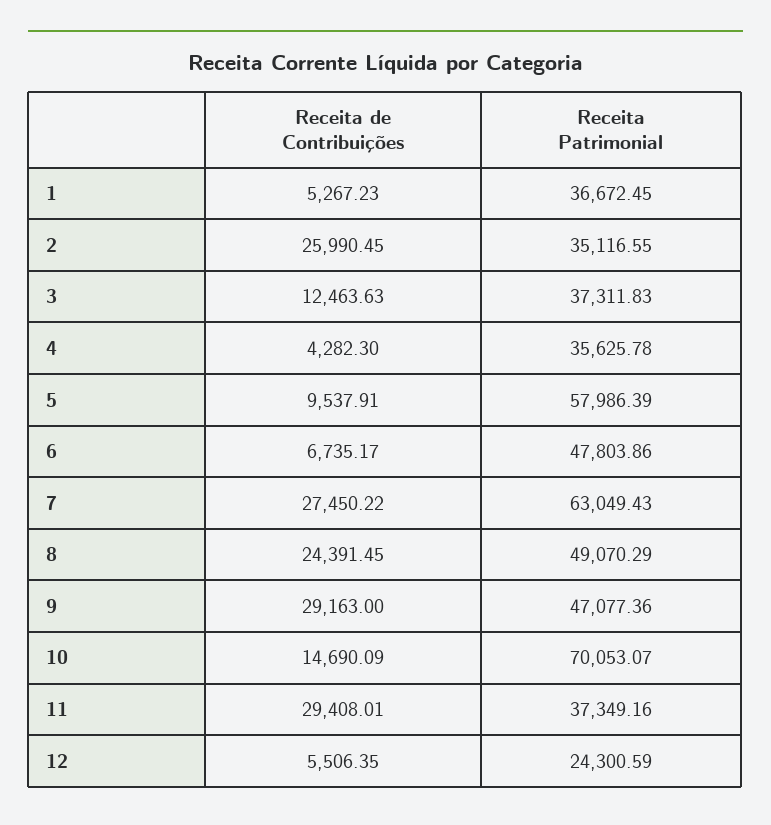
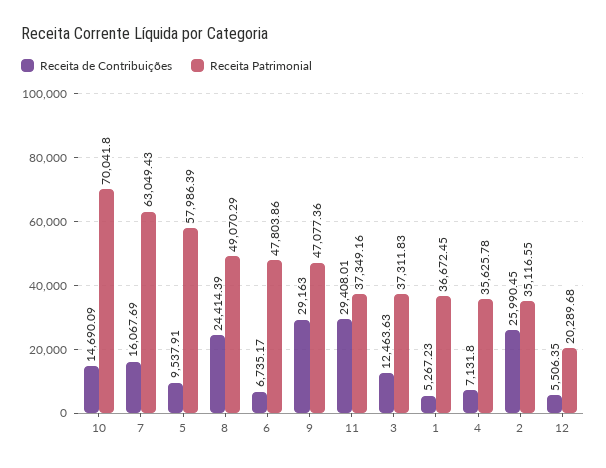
Receita de Contribuições, 4: 4282.3 -> 7131.8
Receita de Contribuições, 7: 27450.22 -> 16067.69
Receita de Contribuições, 8: 24391.45 -> 24414.39
Receita Patrimonial, 10: 70053.07 -> 70041.8
Receita Patrimonial, 12: 24300.59 -> 20289.68

